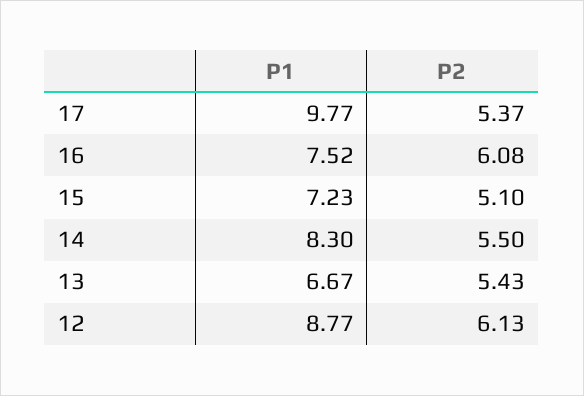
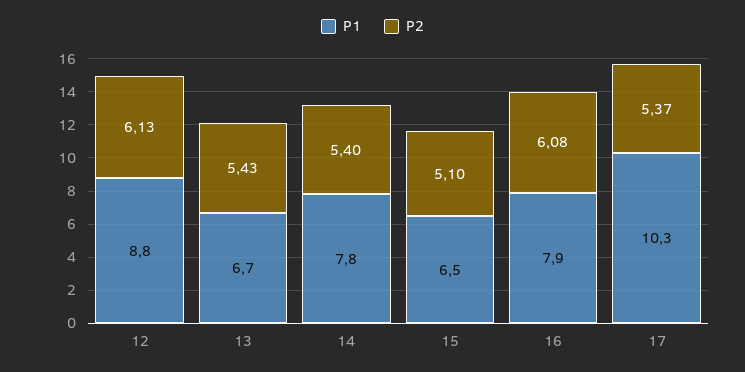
P1, 17: 9.77 -> 10.3
P1, 16: 7.52 -> 7.9
P1, 15: 7.23 -> 6.5
P1, 14: 8.3 -> 7.8
P2, 14: 5.5 -> 5.4

